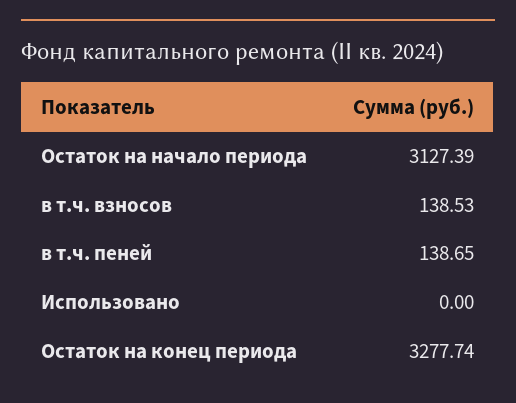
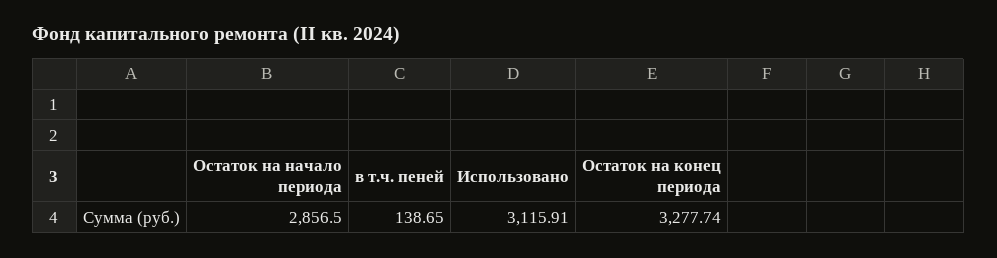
Остаток на начало периода: 3127.39 -> 2856.5
в т.ч. взносов: 138.53 -> none
Использовано: 0 -> 3115.91

